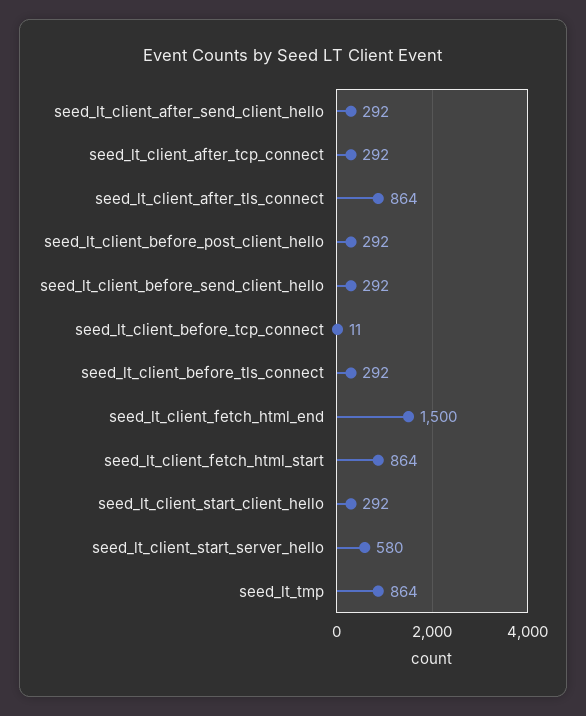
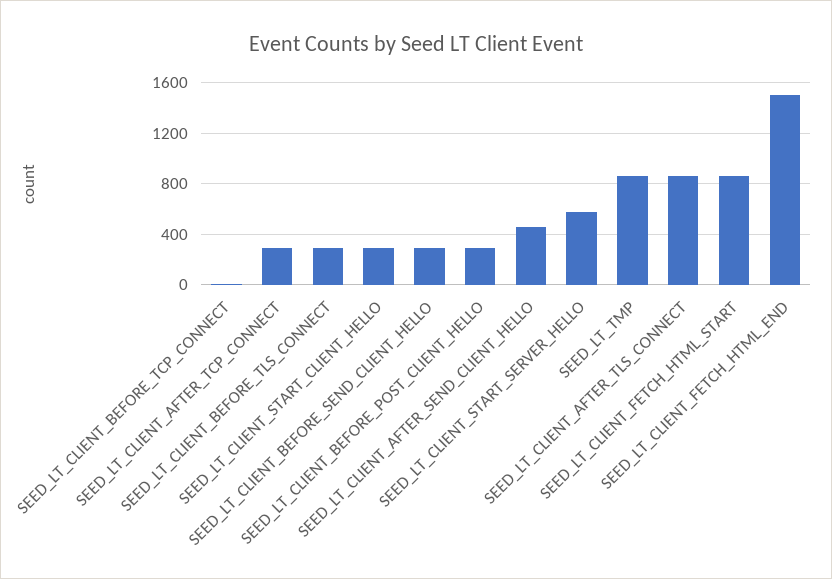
seed_lt_client_after_send_client_hello: 292 -> 450

